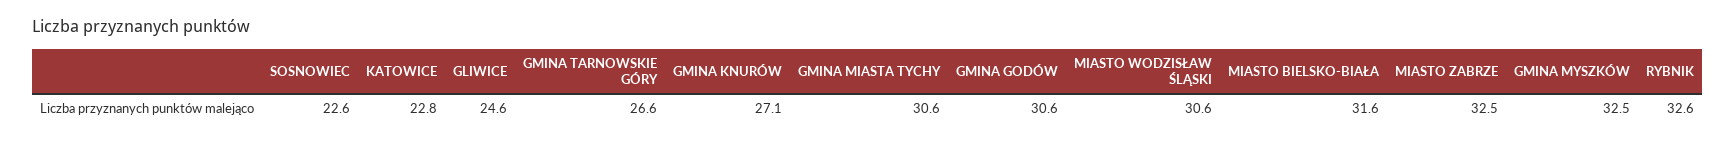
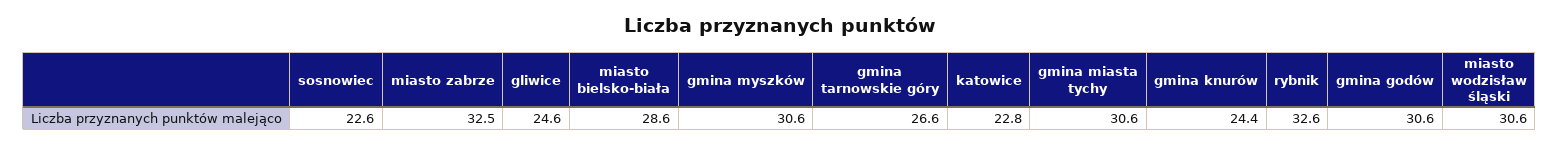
GMINA KNURÓW: 27.1 -> 24.4
MIASTO BIELSKO-BIAŁA: 31.6 -> 28.6
GMINA MYSZKÓW: 32.5 -> 30.6

